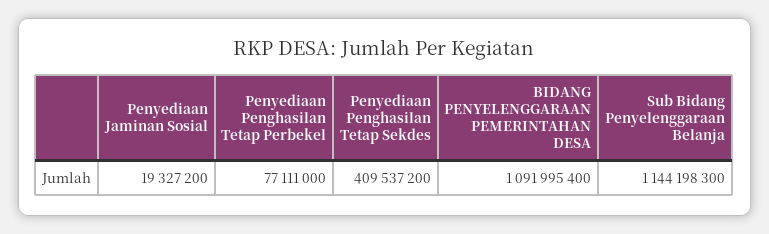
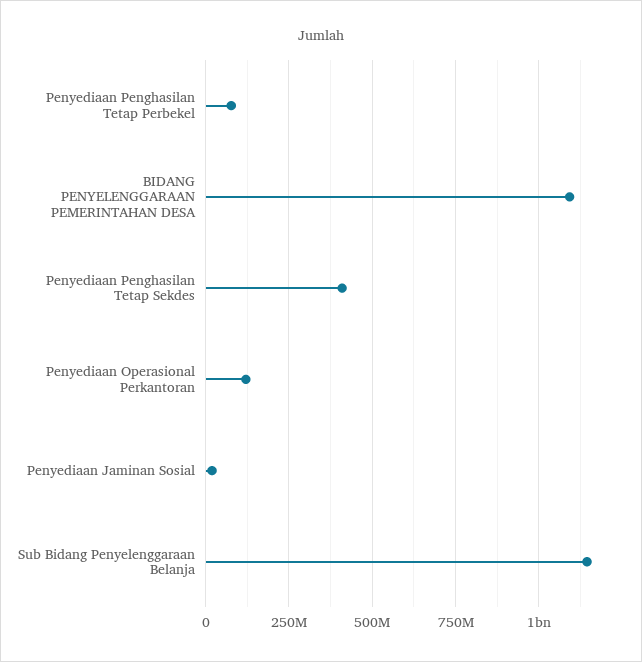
Penyediaan Operasional Perkantoran: none -> 125000000

